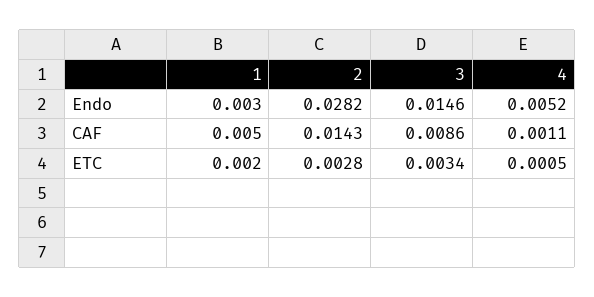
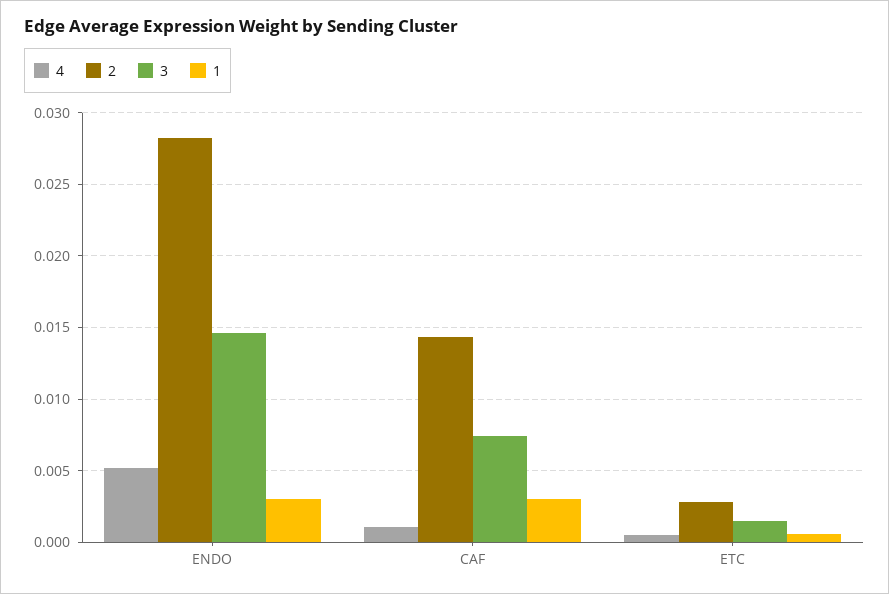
1, CAF: 0.005 -> 0.003
3, CAF: 0.0086 -> 0.0075
1, ETC: 0.002 -> 0.0005
3, ETC: 0.0034 -> 0.0015

